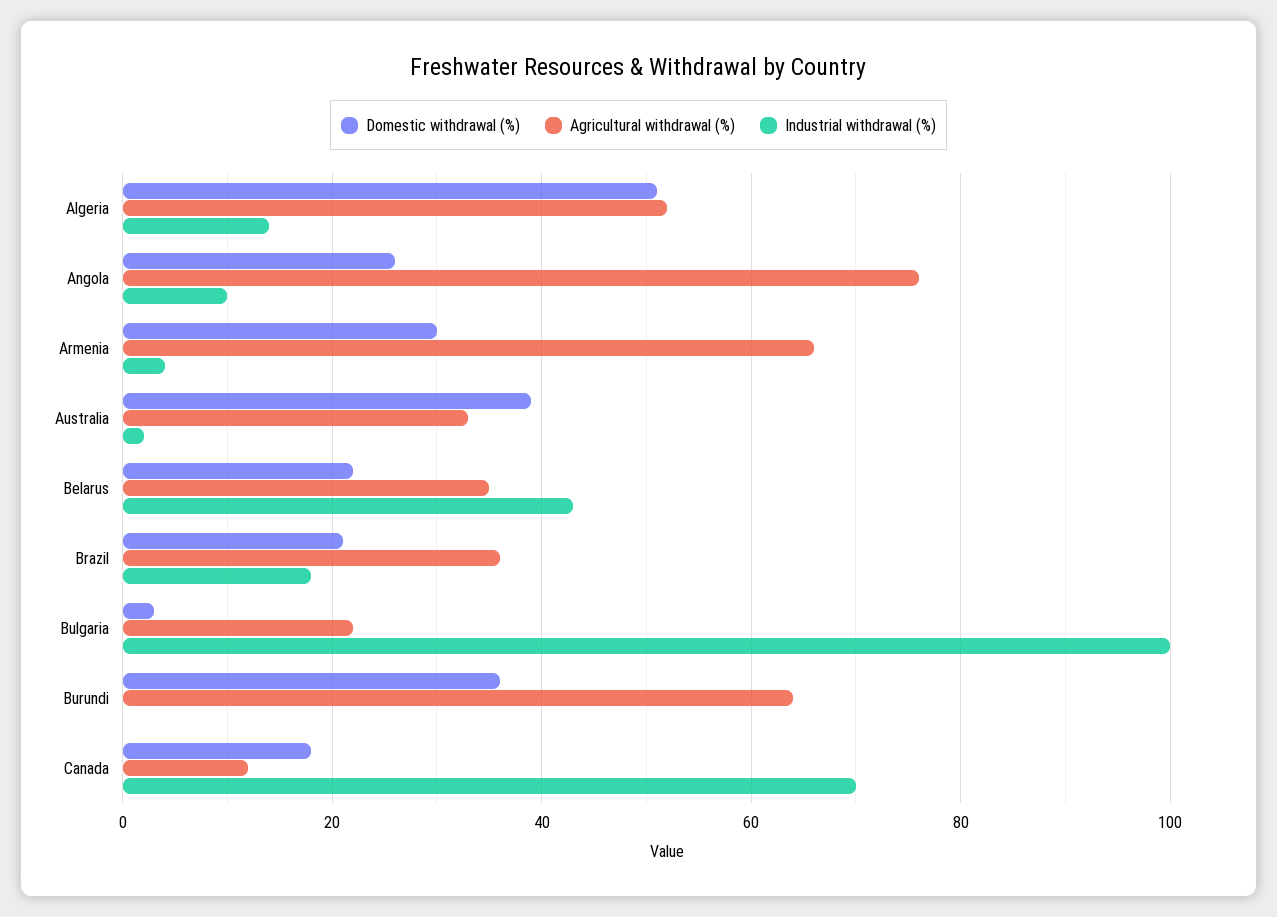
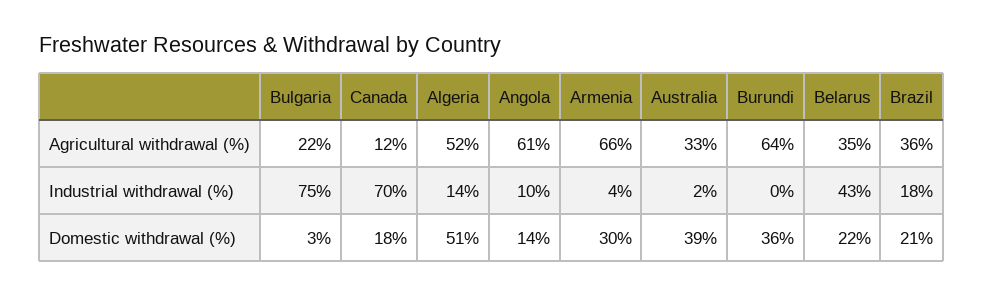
Domestic withdrawal (%), Angola: 25 -> 14
Agricultural withdrawal (%), Angola: 75 -> 61
Industrial withdrawal (%), Bulgaria: 100 -> 75

